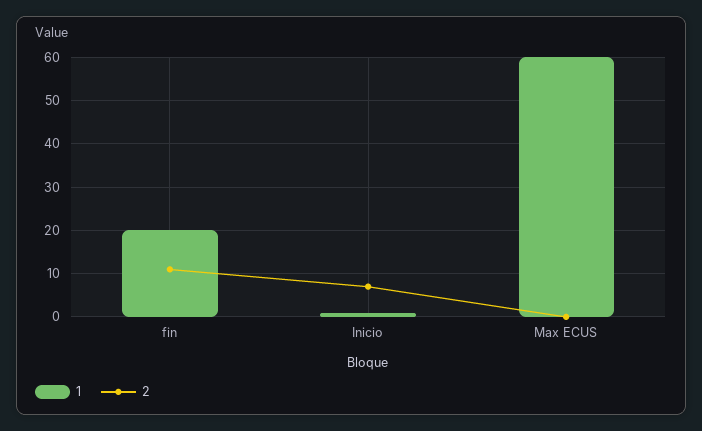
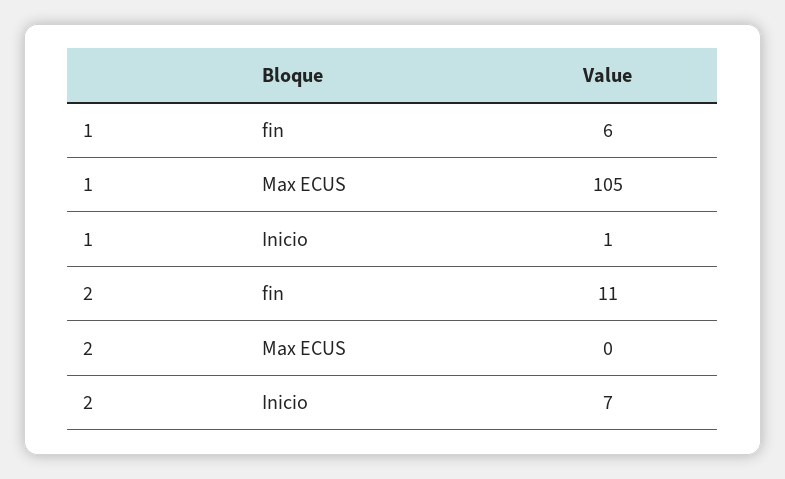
1, fin: 20 -> 6
1, Max ECUS: 60 -> 105

